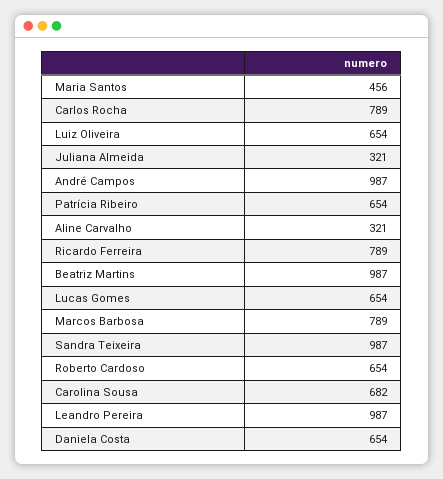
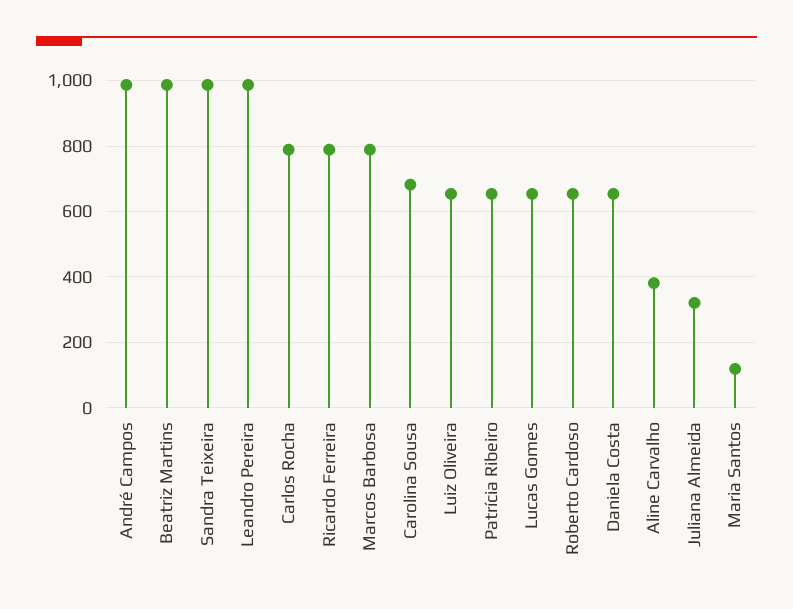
Maria Santos: 456 -> 120
Aline Carvalho: 321 -> 380

